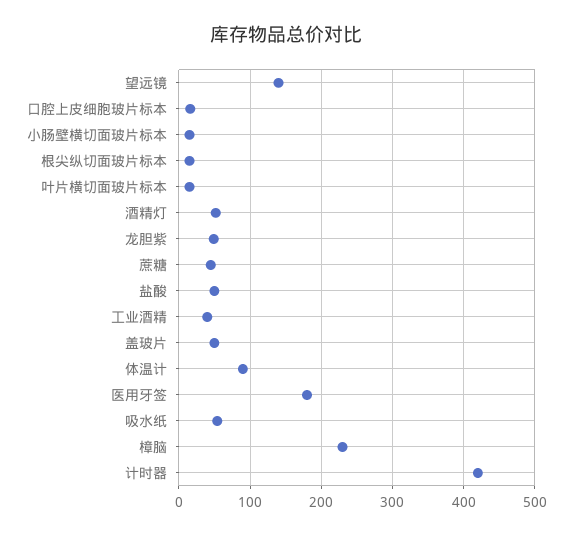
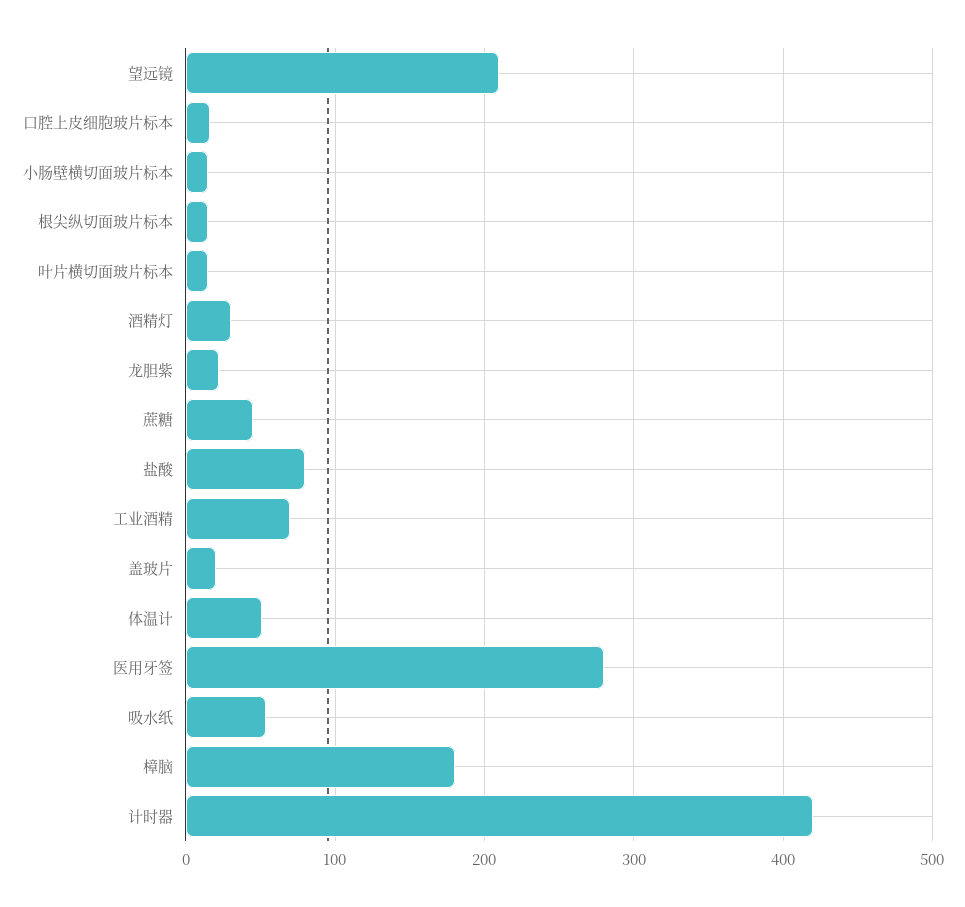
望远镜: 140 -> 210
酒精灯: 50 -> 30
龙胆紫: 50 -> 20
盐酸: 50 -> 80
工业酒精: 40 -> 70
盖玻片: 50 -> 20
体温计: 90 -> 50
医用牙签: 180 -> 280
樟脑: 230 -> 180

